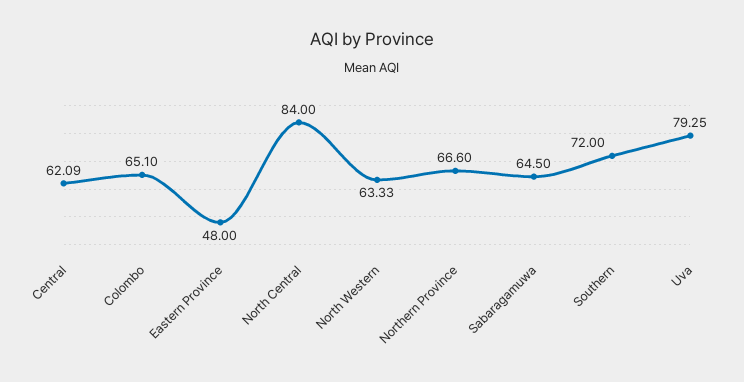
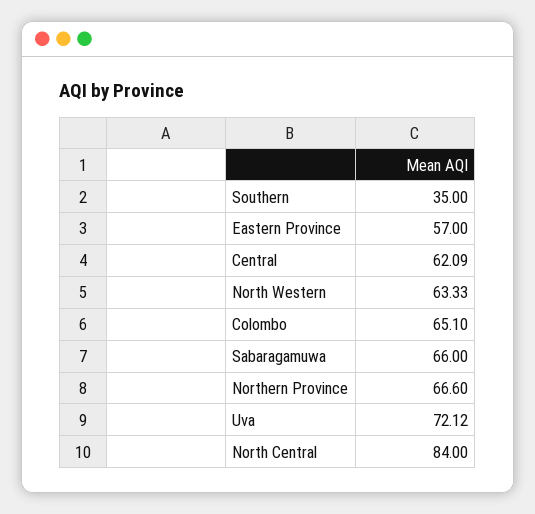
Eastern Province: 48 -> 57
Sabaragamuwa: 64.5 -> 66
Southern: 72 -> 35
Uva: 79.25 -> 72.12

